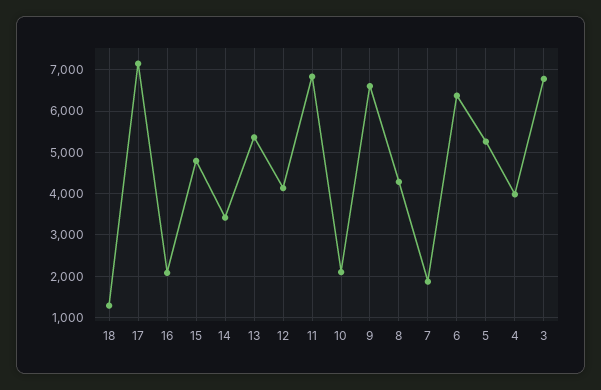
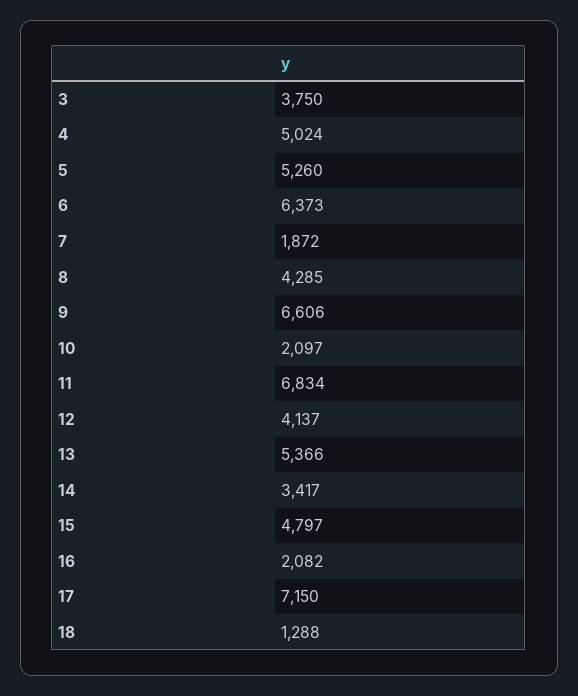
4: 4000 -> 5024
3: 6800 -> 3750

